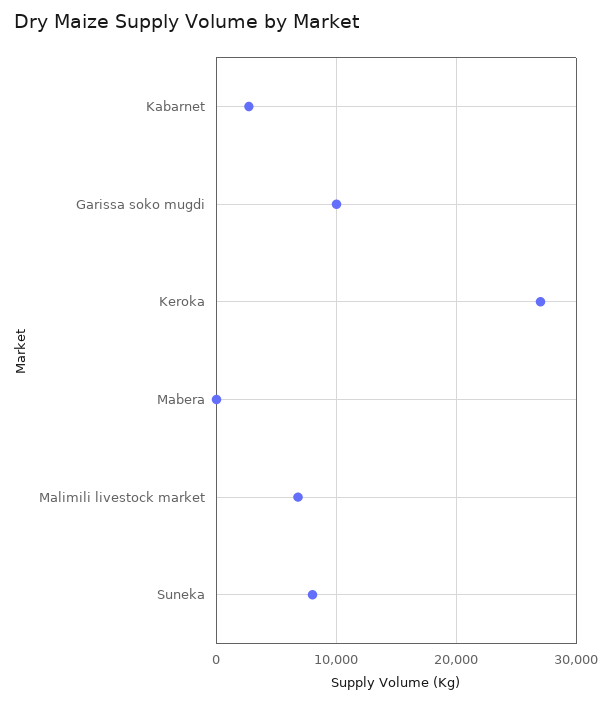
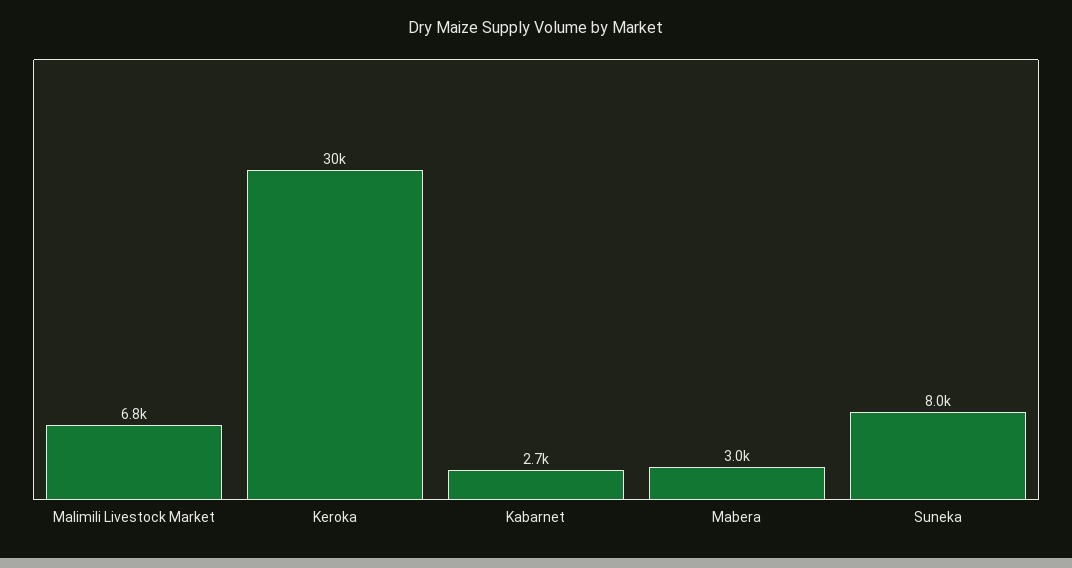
Garissa soko mugdi: 10000 -> none
Keroka: 27000 -> 30000
Mabera: 0 -> 3000

